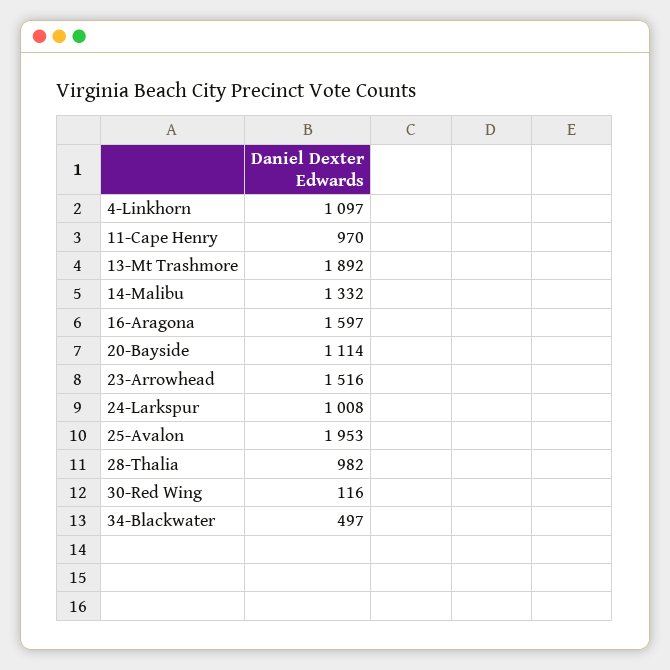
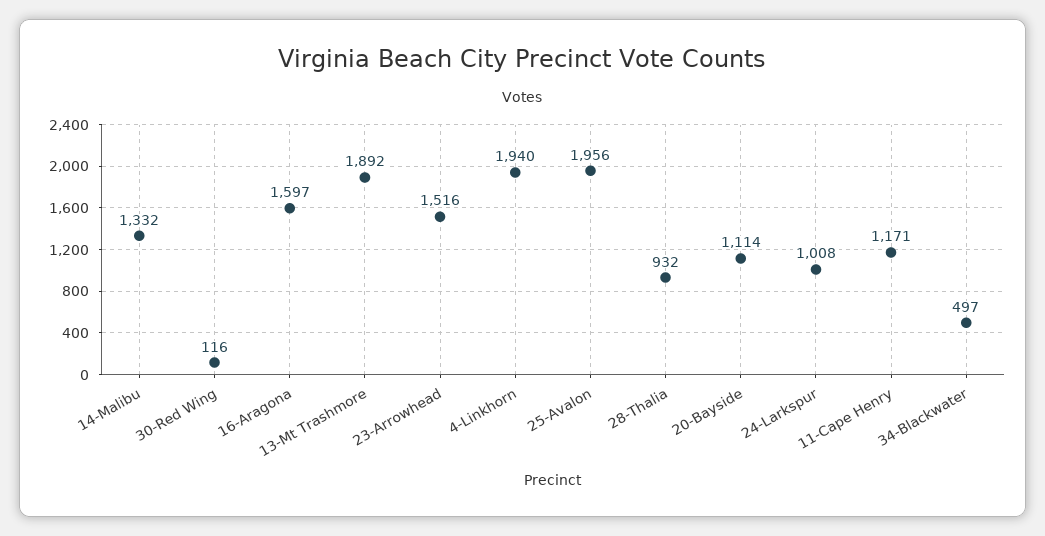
4-Linkhorn: 1097 -> 1940
11-Cape Henry: 970 -> 1171
25-Avalon: 1953 -> 1956
28-Thalia: 982 -> 932

